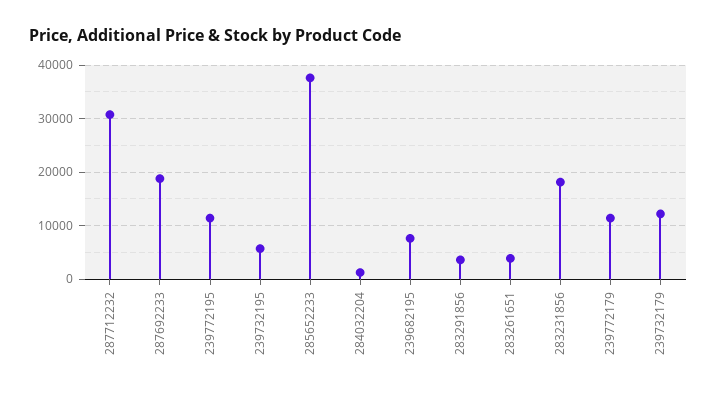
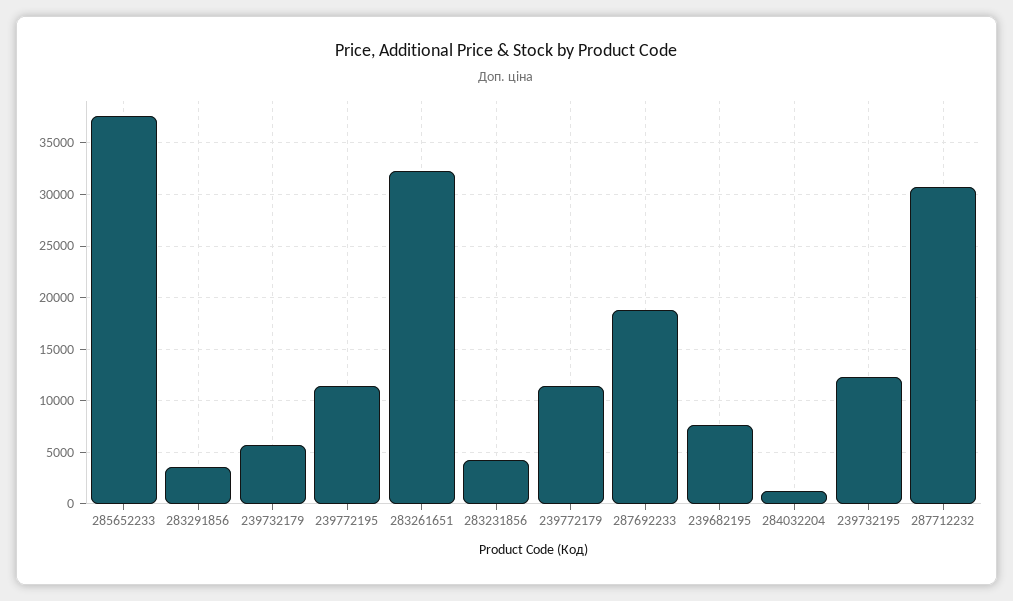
239732195: 6000 -> 12000
283261651: 4000 -> 32000
283231856: 18000 -> 4000
239732179: 12000 -> 6000

